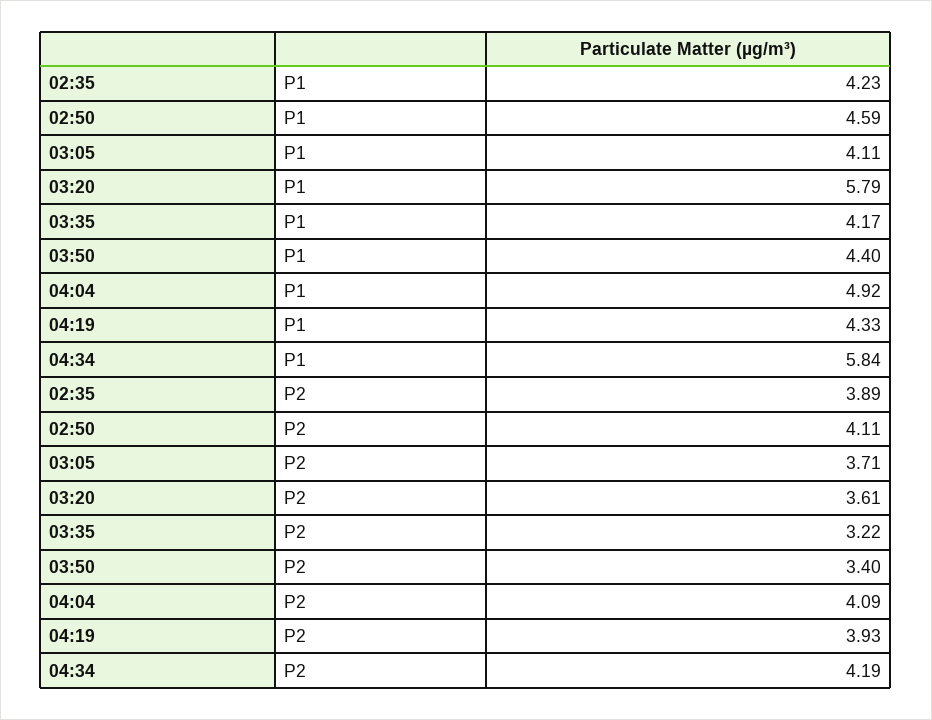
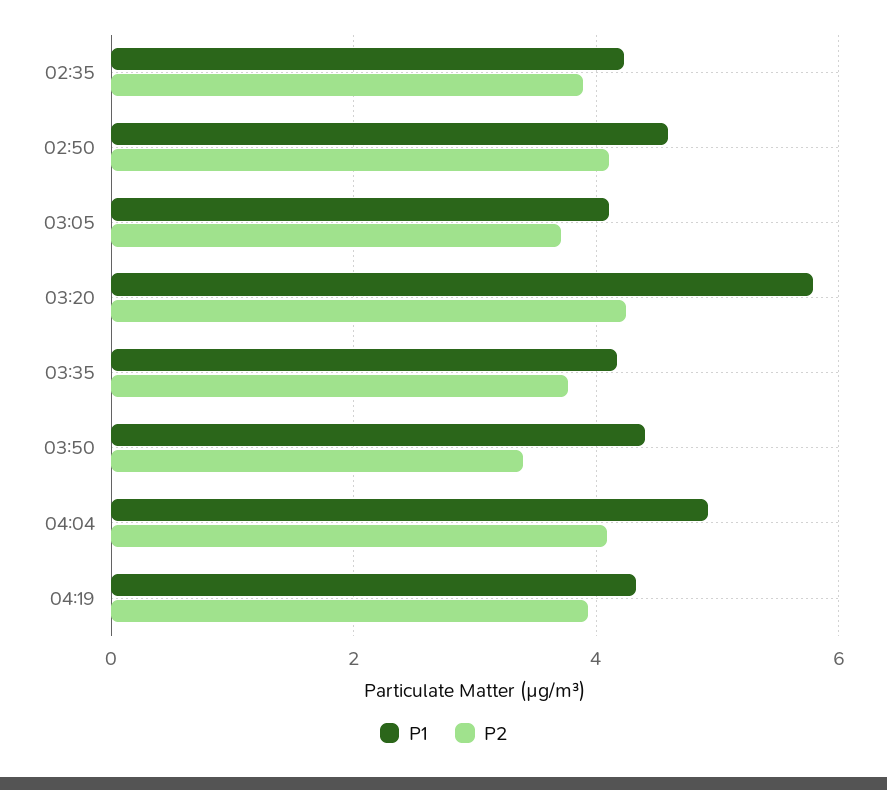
P1, 04:34: 5.84 -> none
P2, 03:20: 3.61 -> 4.2
P2, 03:35: 3.22 -> 3.8
P2, 04:34: 4.19 -> none

